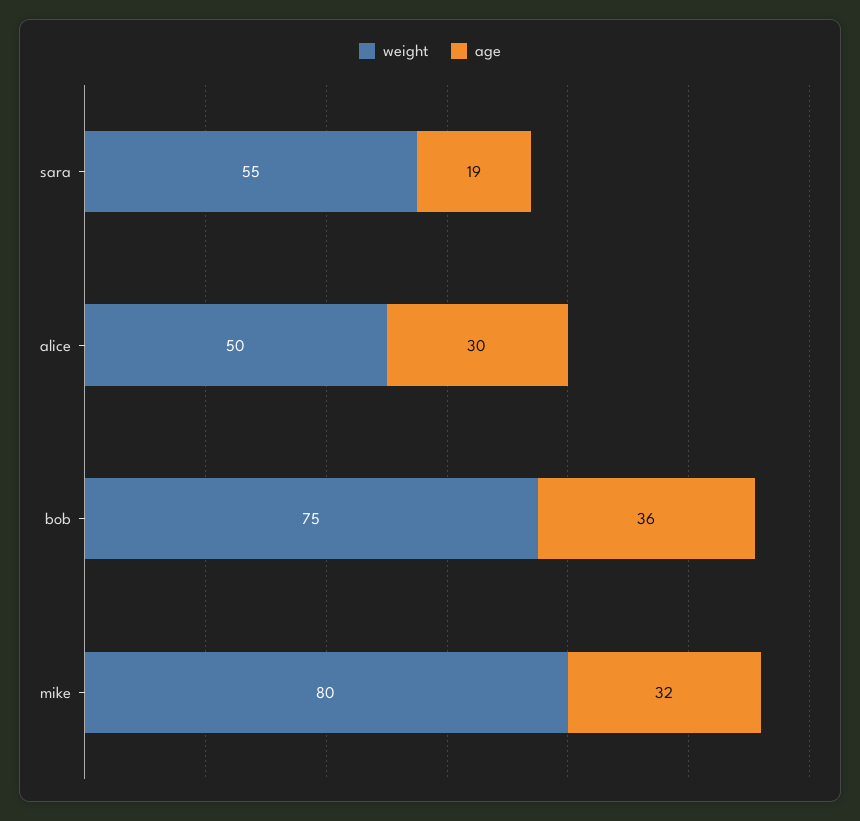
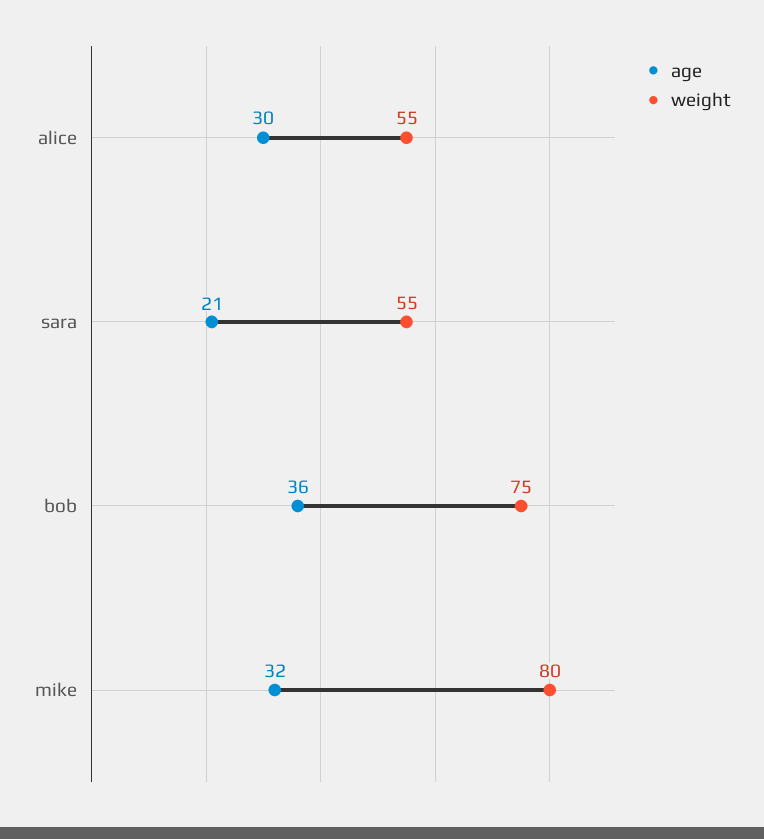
age, sara: 19 -> 21
weight, alice: 50 -> 55

